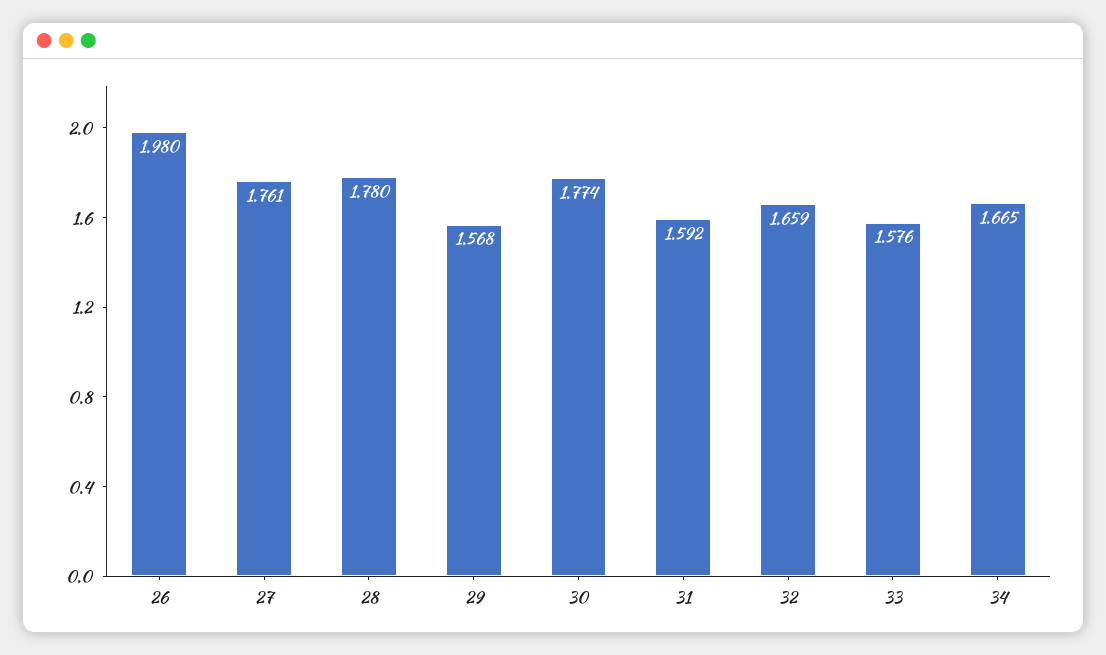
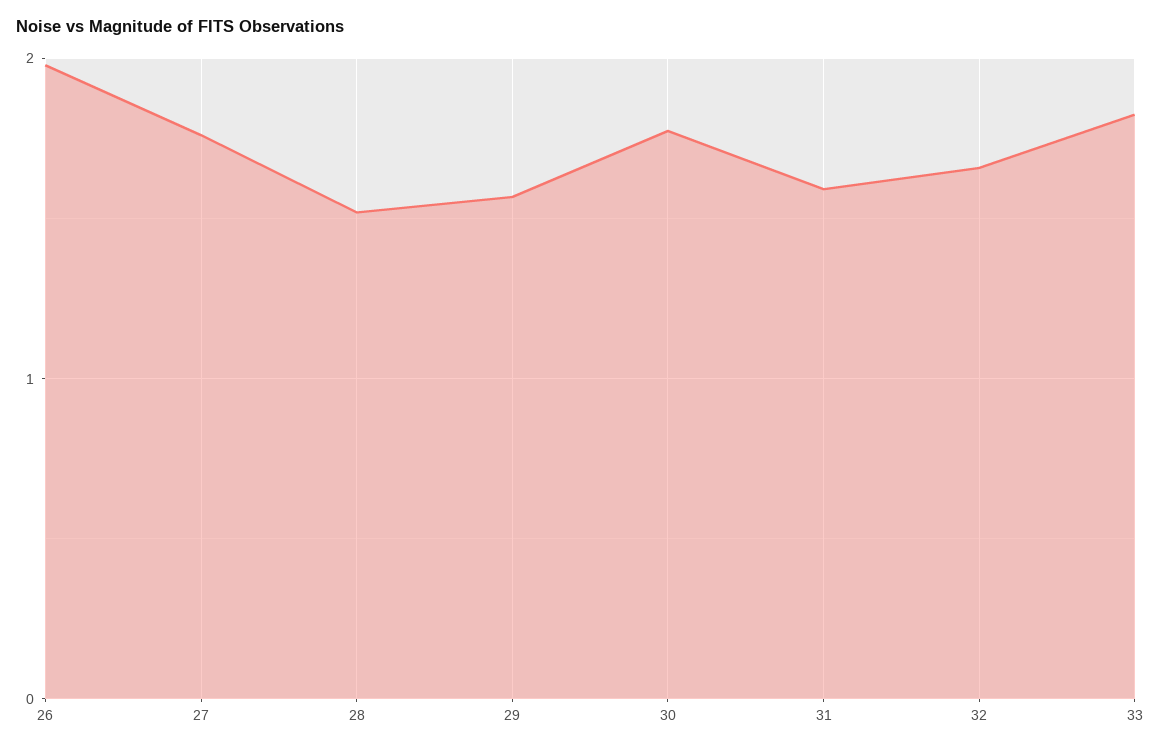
28: 1.78 -> 1.5
33: 1.576 -> 1.8
34: 1.665 -> none

